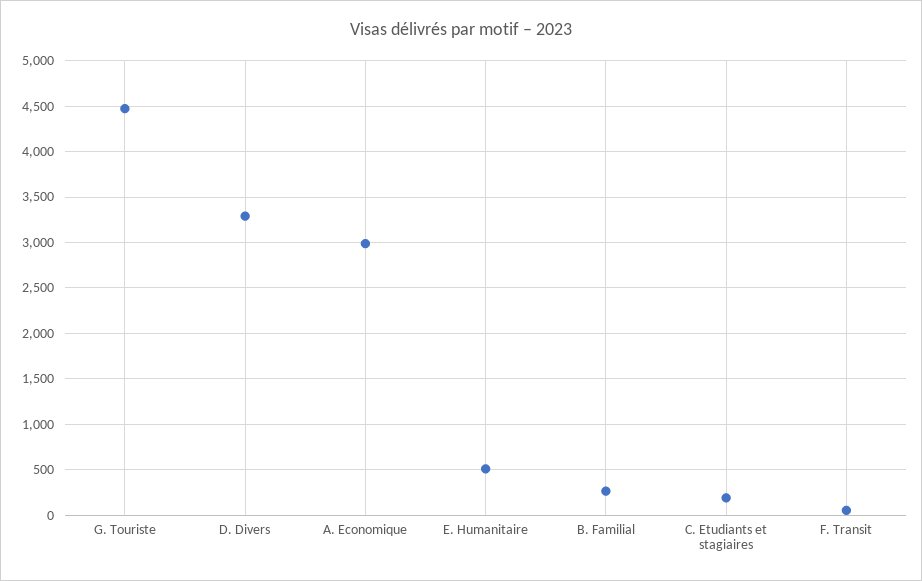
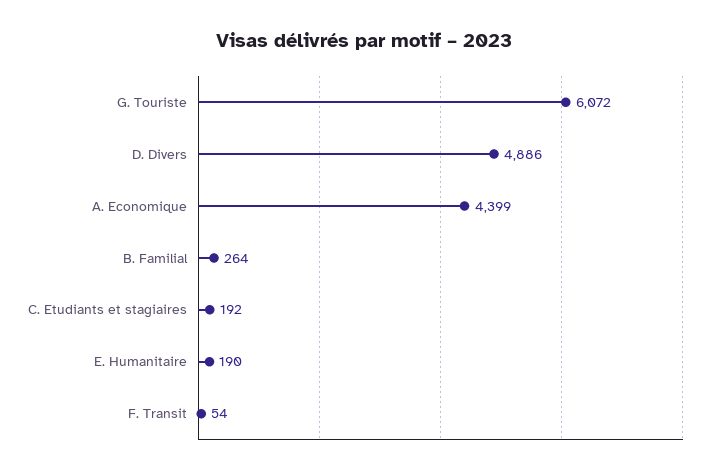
G. Touriste: 4500 -> 6072
D. Divers: 3300 -> 4886
A. Economique: 3000 -> 4399
E. Humanitaire: 500 -> 190

